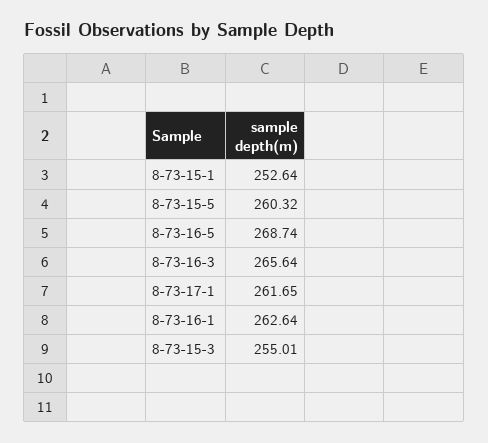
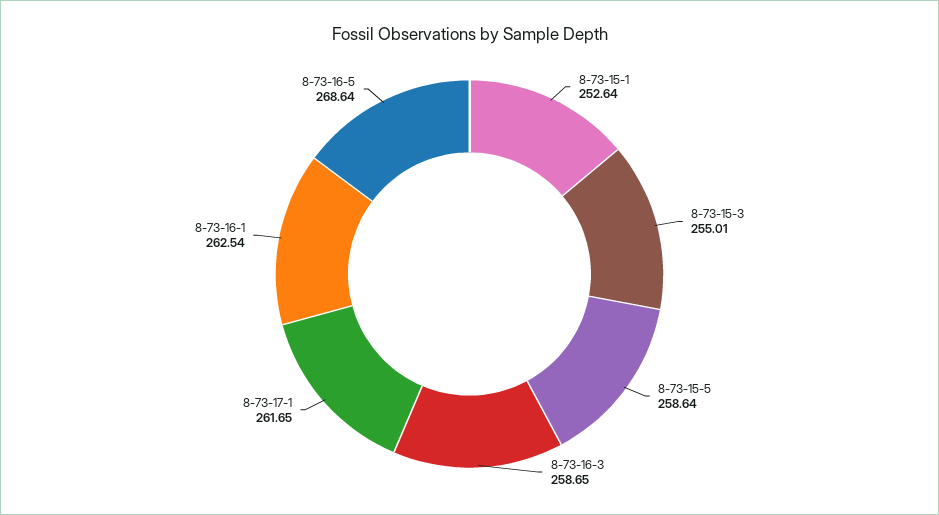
8-73-15-5: 260.32 -> 258.64
8-73-16-5: 268.74 -> 268.64
8-73-16-3: 265.64 -> 258.65
8-73-16-1: 262.64 -> 262.54

